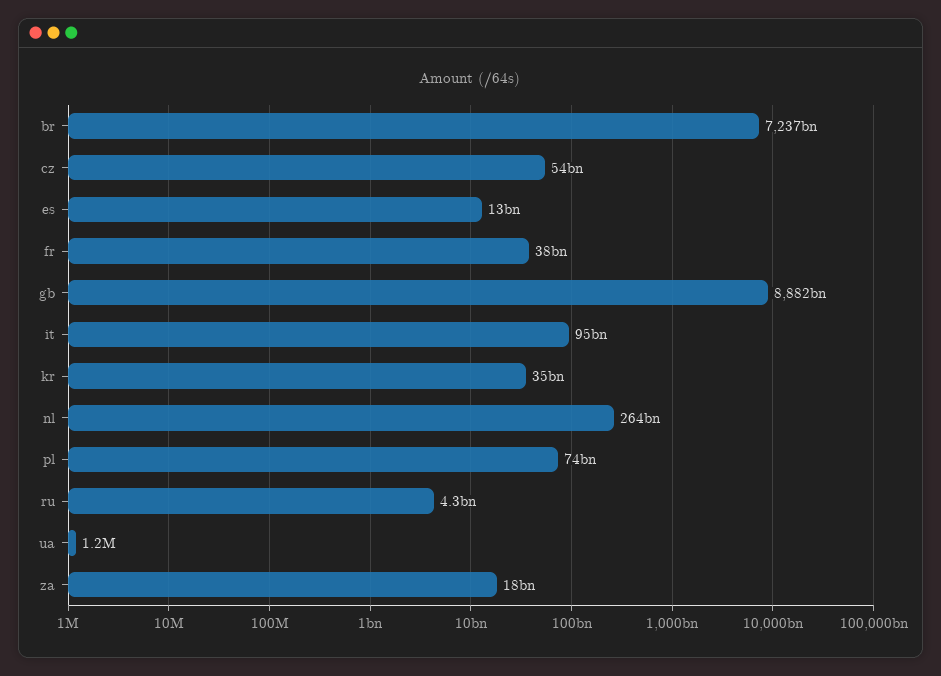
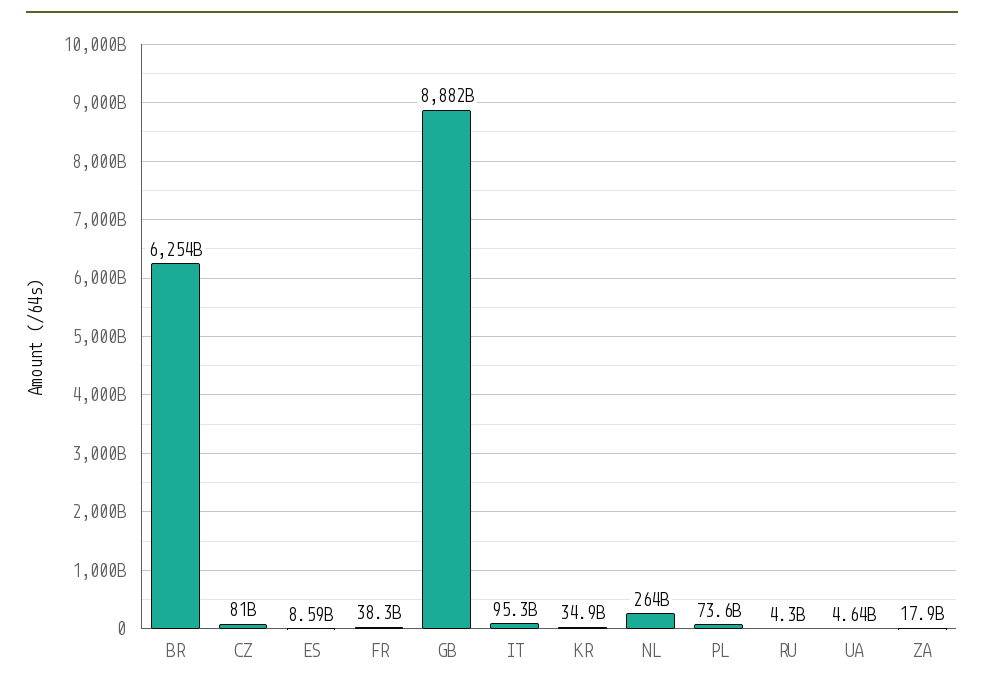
br: 7237000000000 -> 6254000000000
cz: 54000000000 -> 81000000000
es: 13000000000 -> 8590000000
ua: 1200000 -> 4640000000

